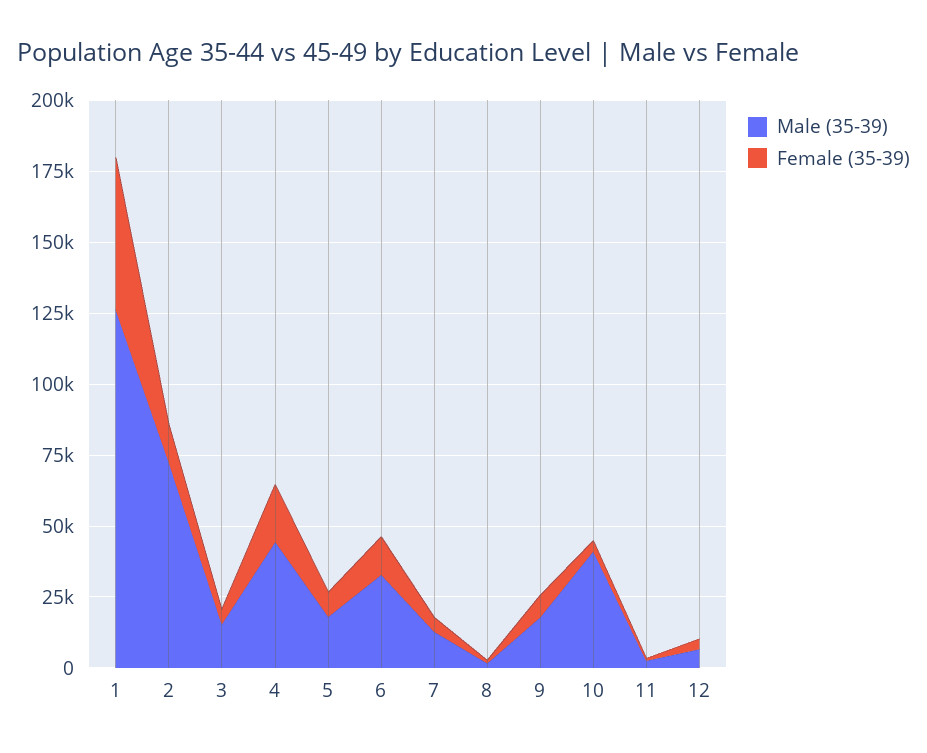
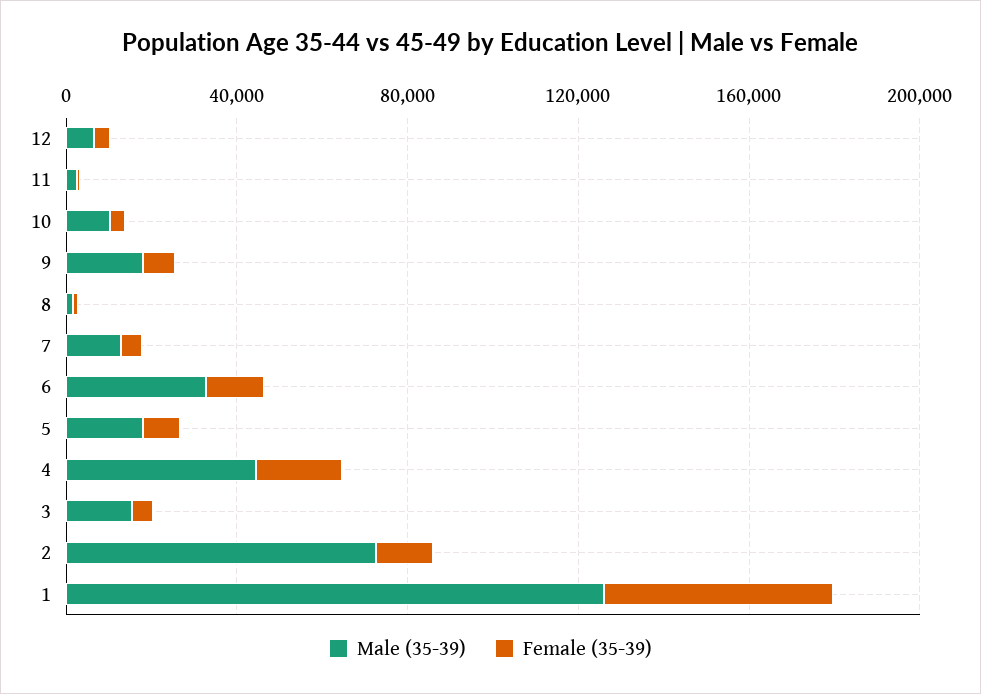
Male (35-39), 10: 40000 -> 10000

